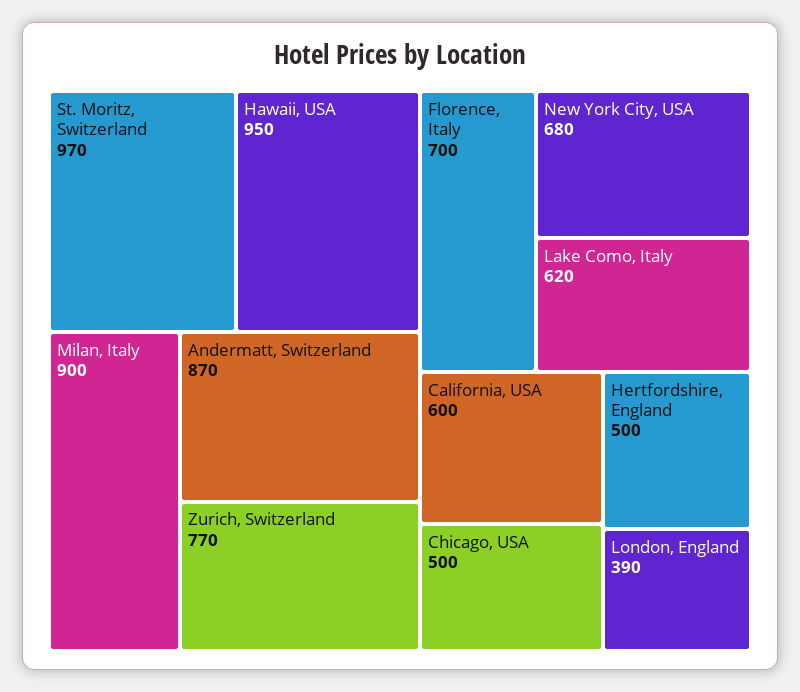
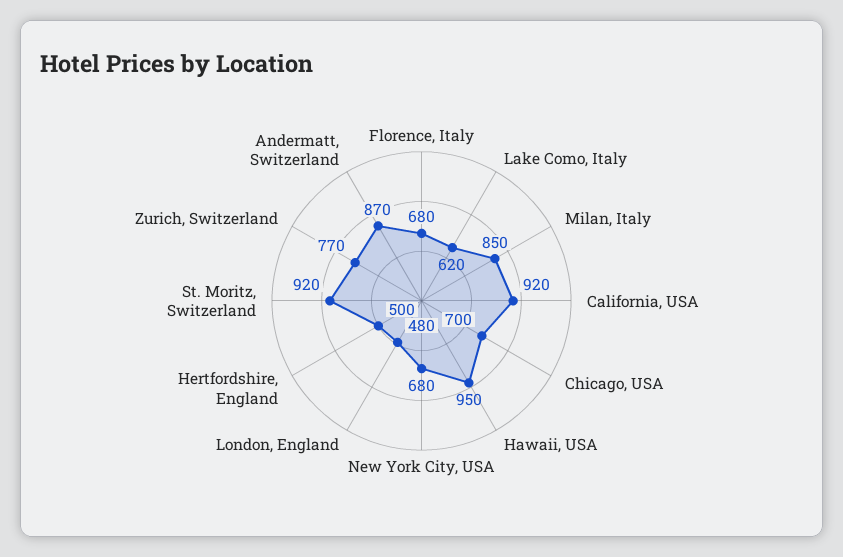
St. Moritz, Switzerland: 970 -> 920
Milan, Italy: 900 -> 850
Florence, Italy: 700 -> 680
California, USA: 600 -> 920
Chicago, USA: 500 -> 700
London, England: 390 -> 480

